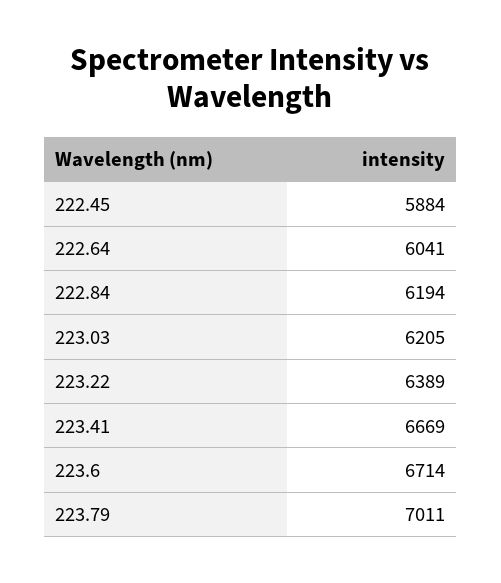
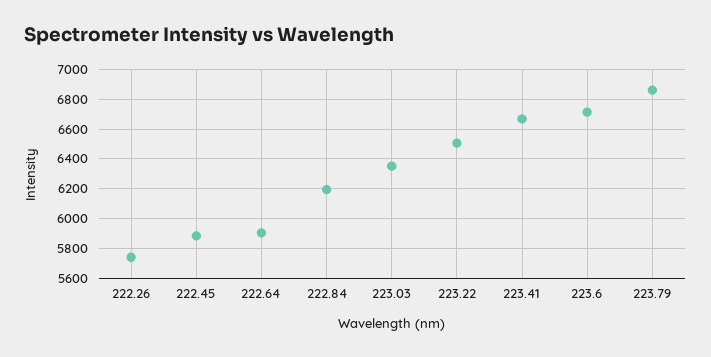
222.64: 6041 -> 5900
223.03: 6205 -> 6350
223.22: 6389 -> 6500
223.79: 7011 -> 6850
222.26: none -> 5750

